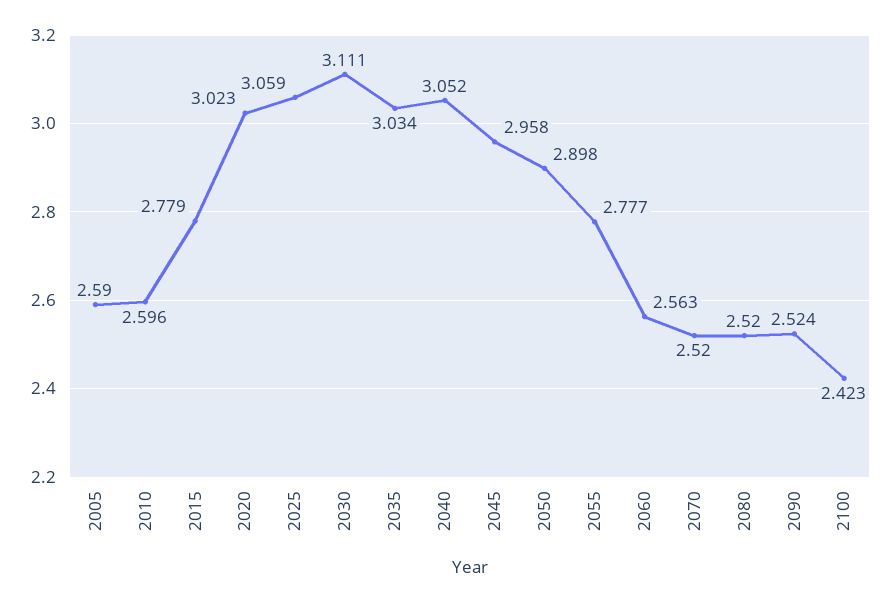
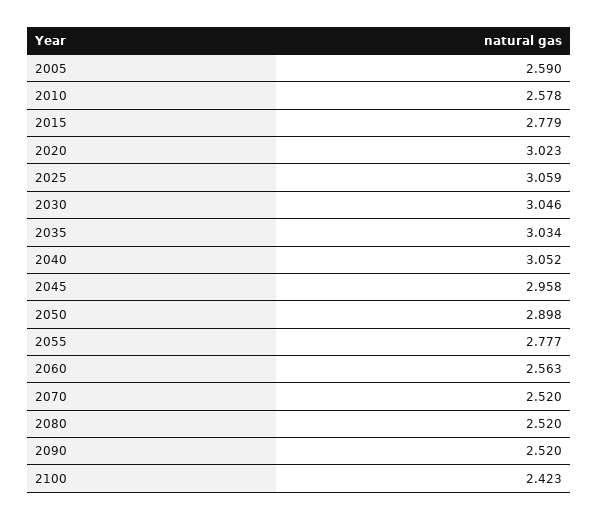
2010: 2.596 -> 2.578
2030: 3.111 -> 3.046
2090: 2.524 -> 2.52

